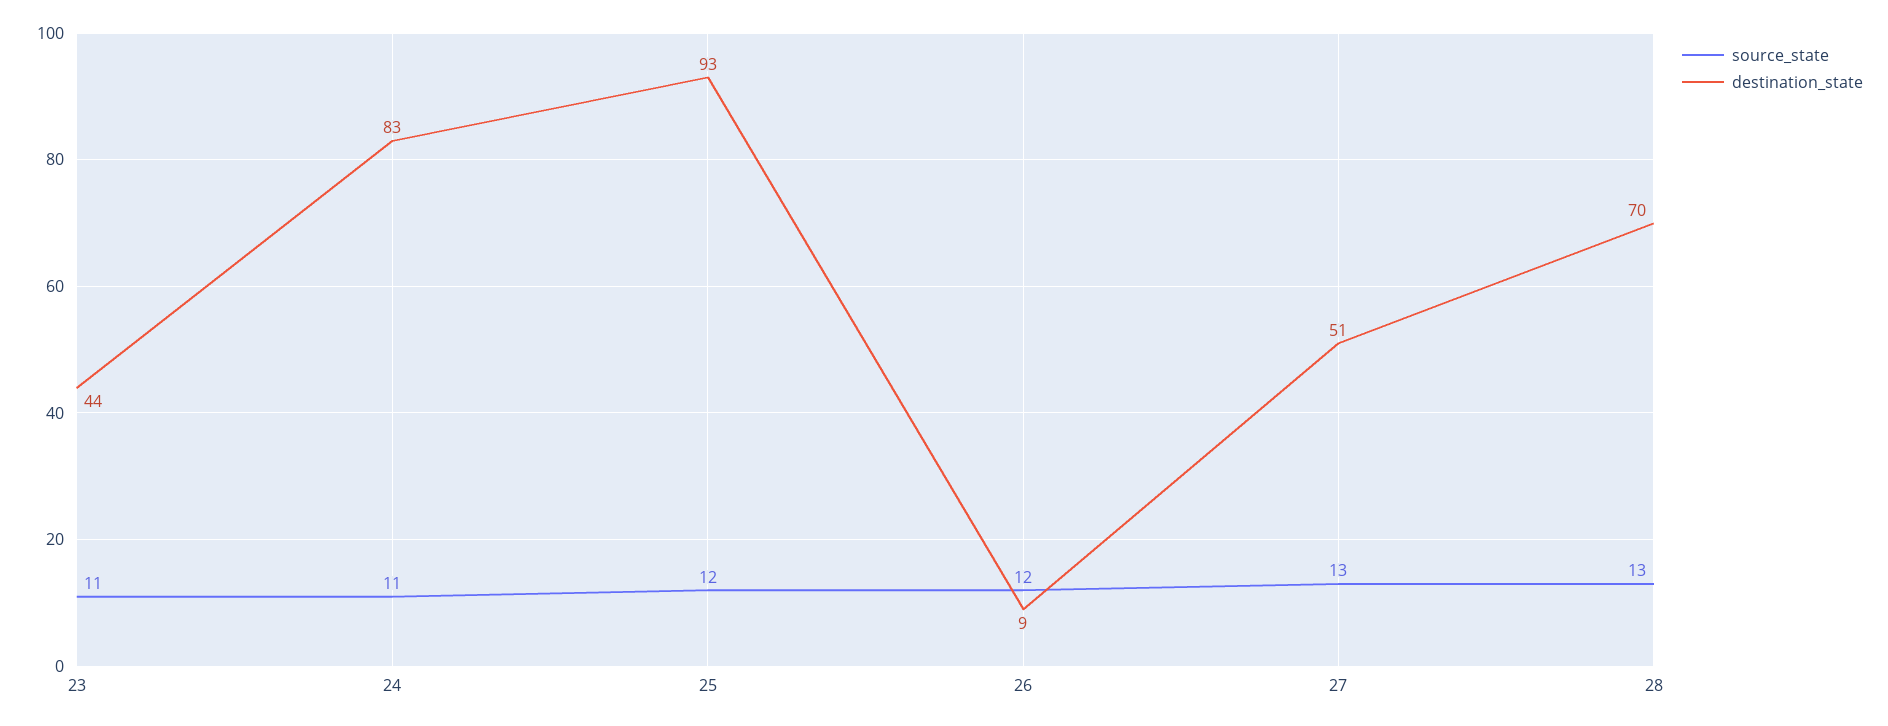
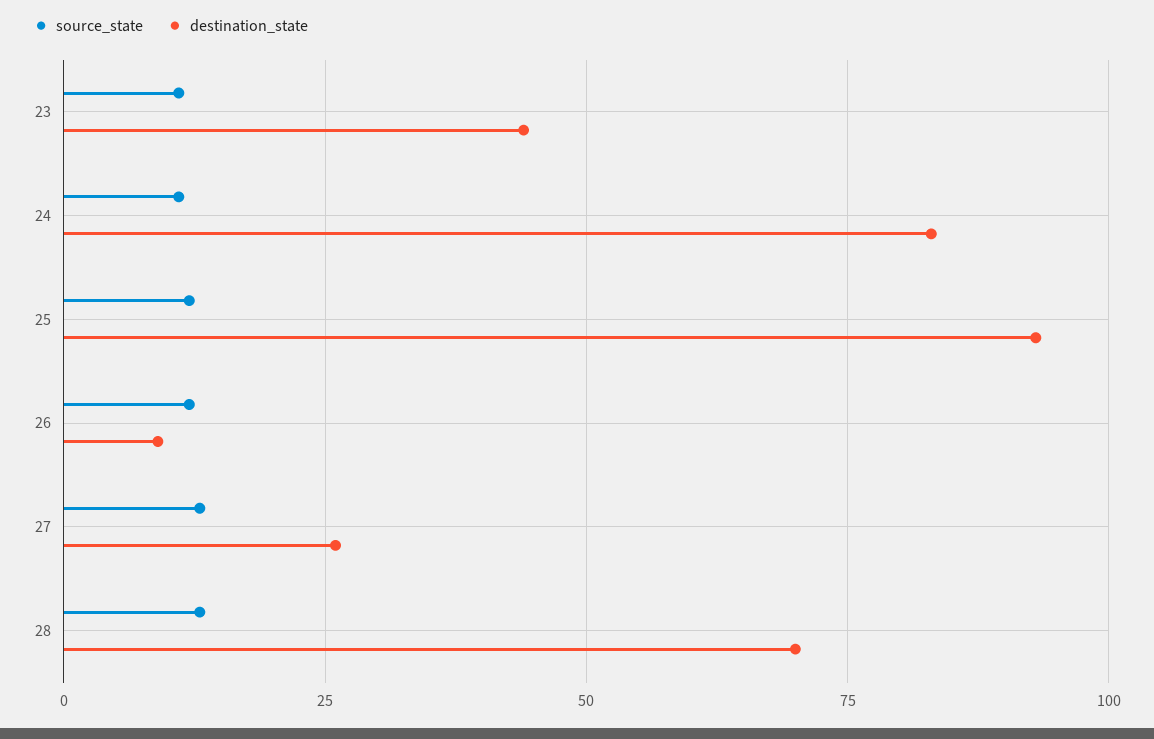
destination_state, 27: 51 -> 25

